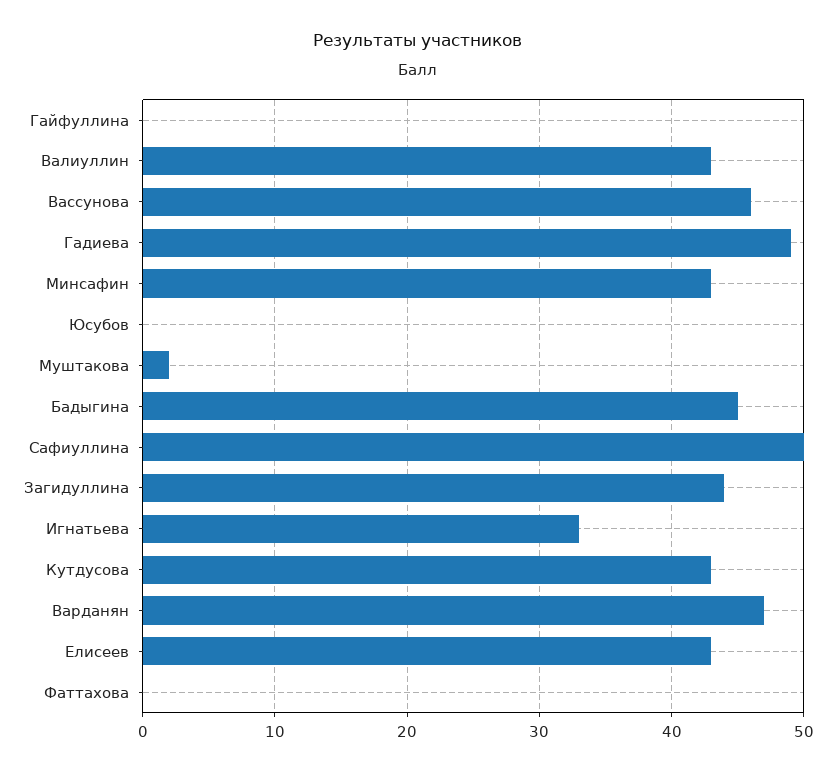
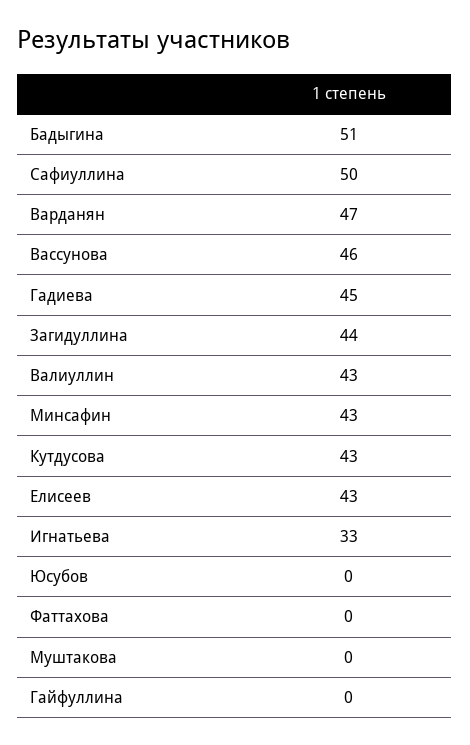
Гадиева: 49 -> 45
Муштакова: 2 -> 0
Бадыгина: 45 -> 51

